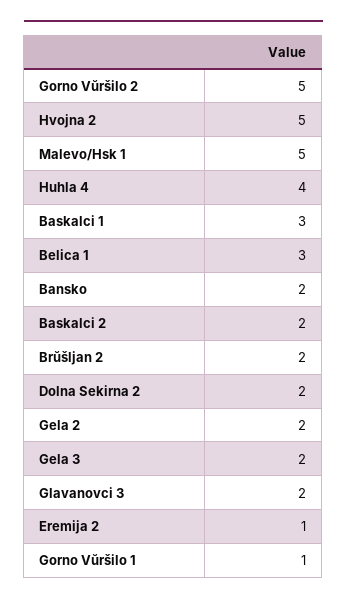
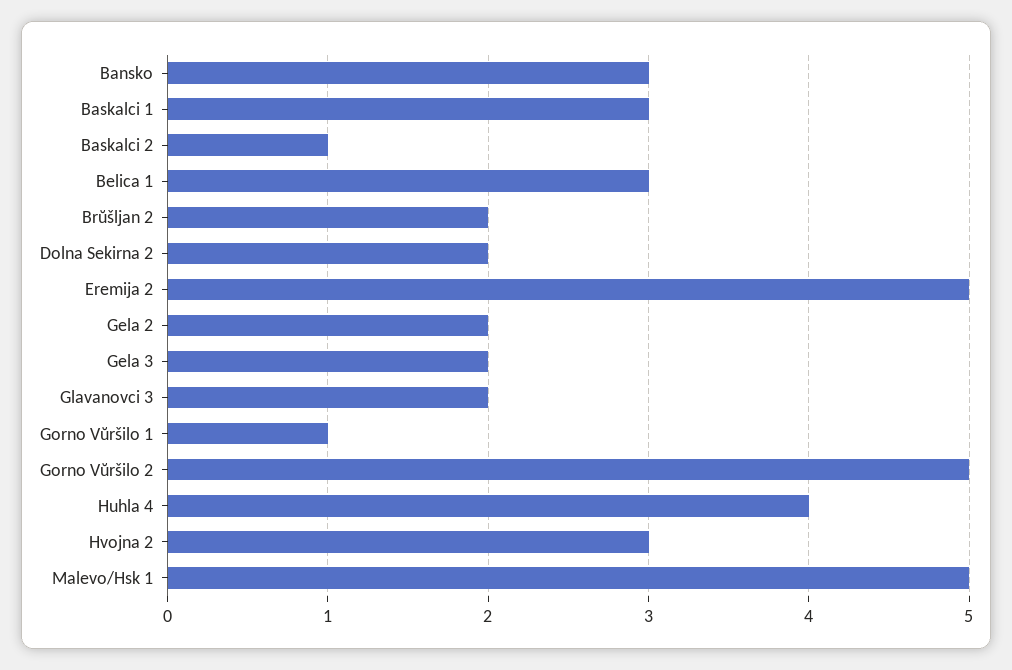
Hvojna 2: 5 -> 3
Bansko: 2 -> 3
Baskalci 2: 2 -> 1
Eremija 2: 1 -> 5

